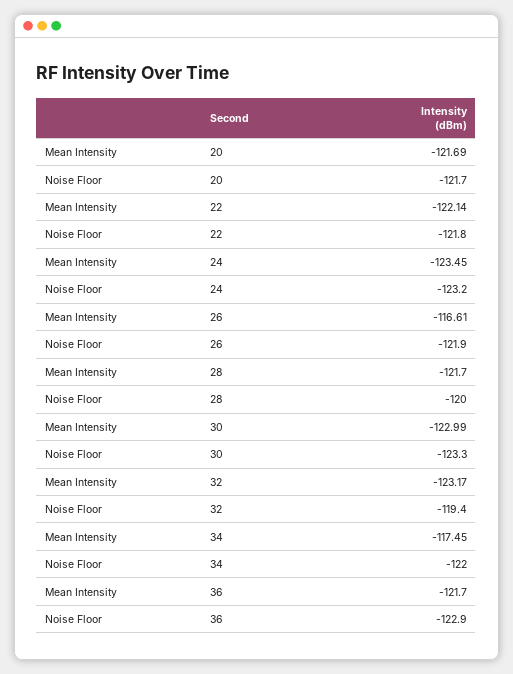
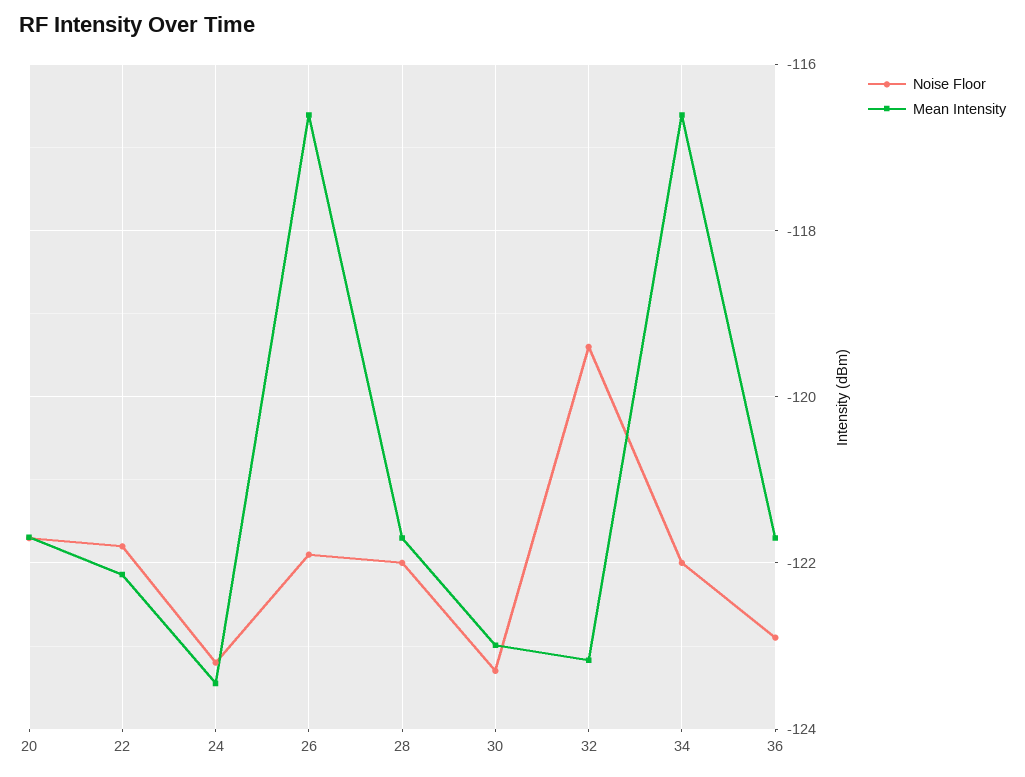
Noise Floor, 28: -120 -> -122
Mean Intensity, 34: -117.45 -> -116.6

